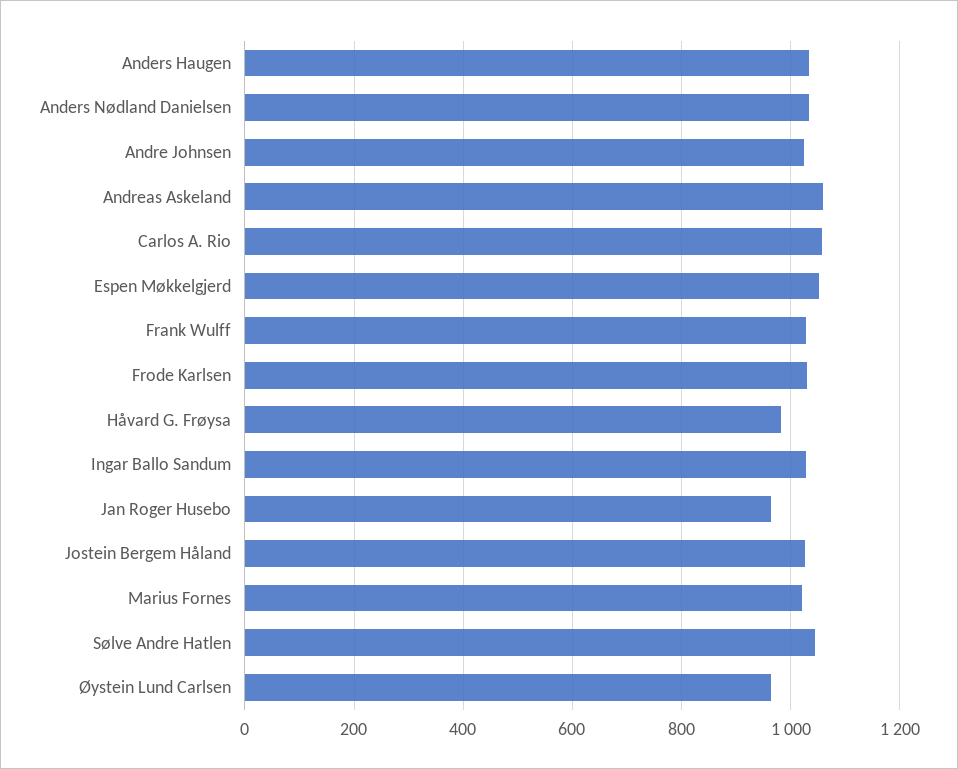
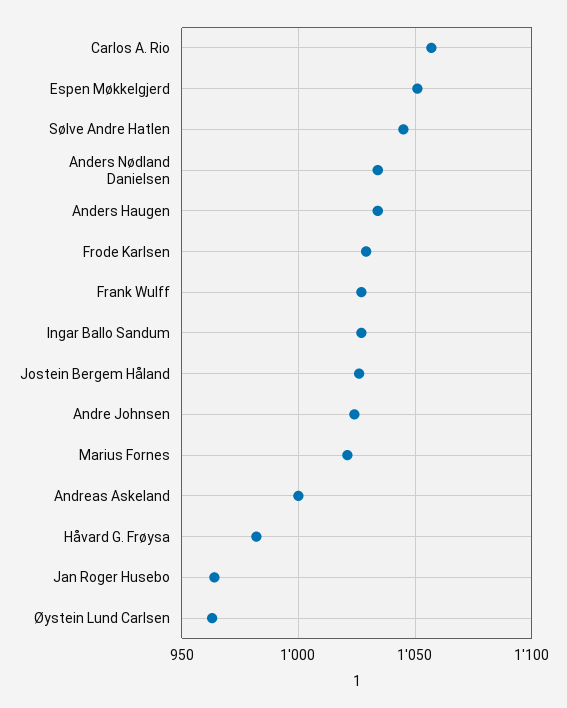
Andreas Askeland: 1060 -> 1000

